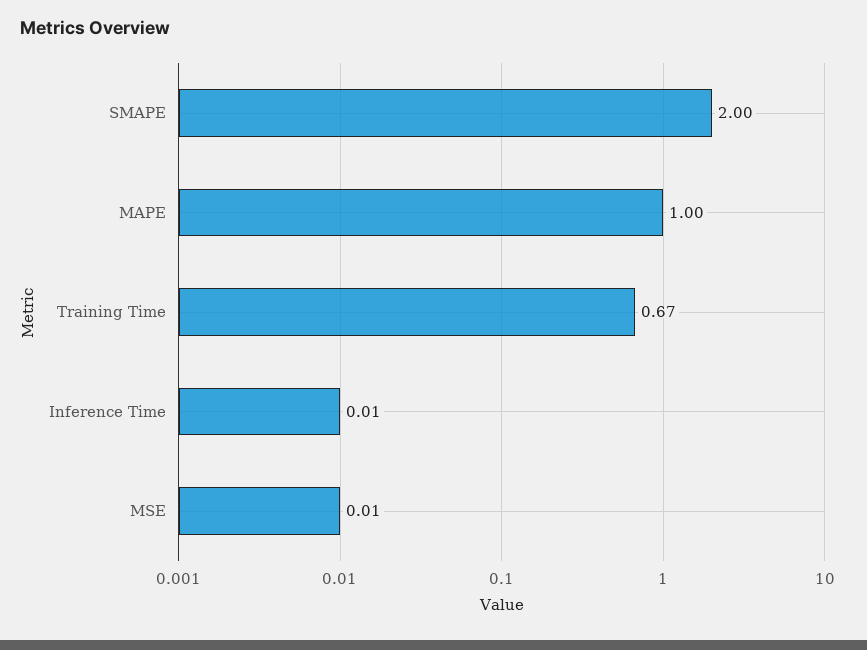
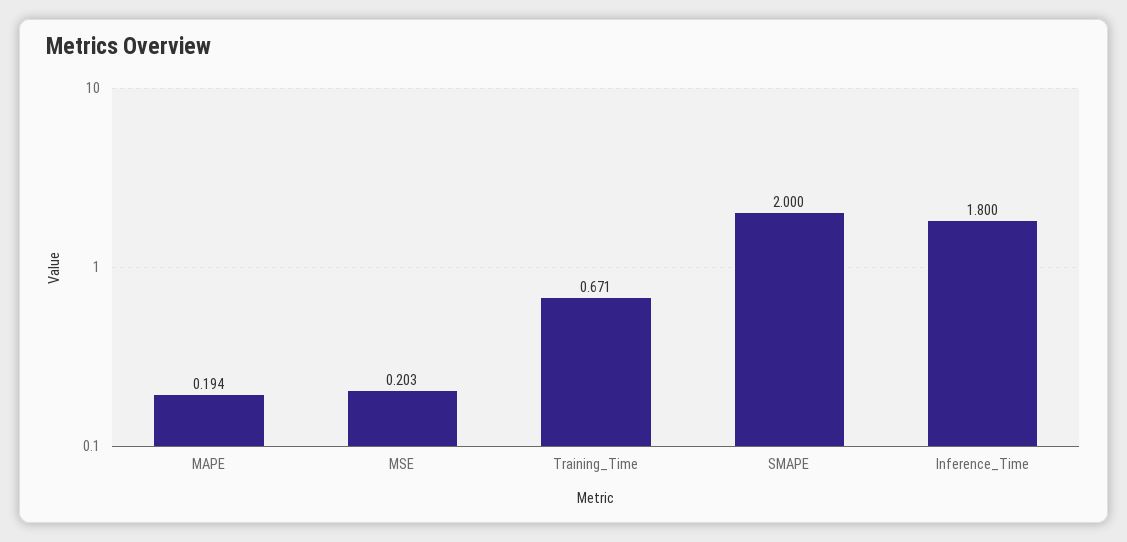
MAPE: 1 -> 0.194
Inference Time: 0.01 -> 1.8
MSE: 0.01 -> 0.203

